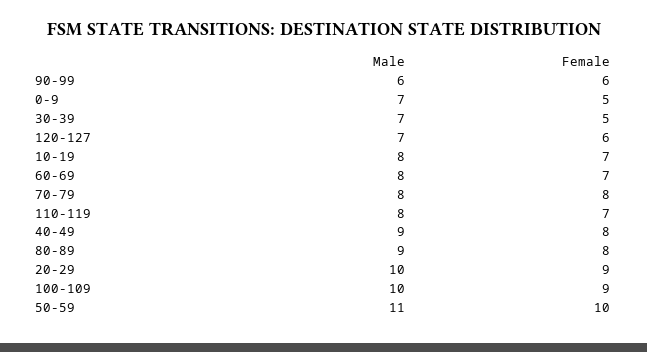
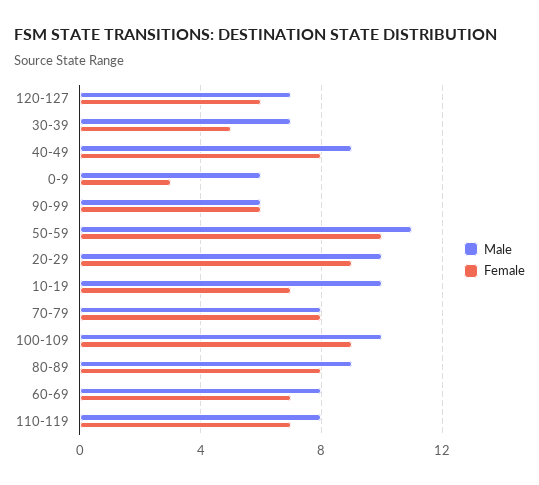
Male, 0-9: 7 -> 6
Female, 0-9: 5 -> 3
Male, 10-19: 8 -> 10

